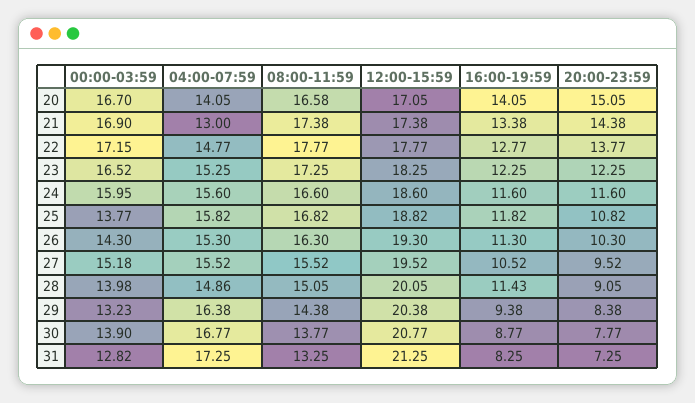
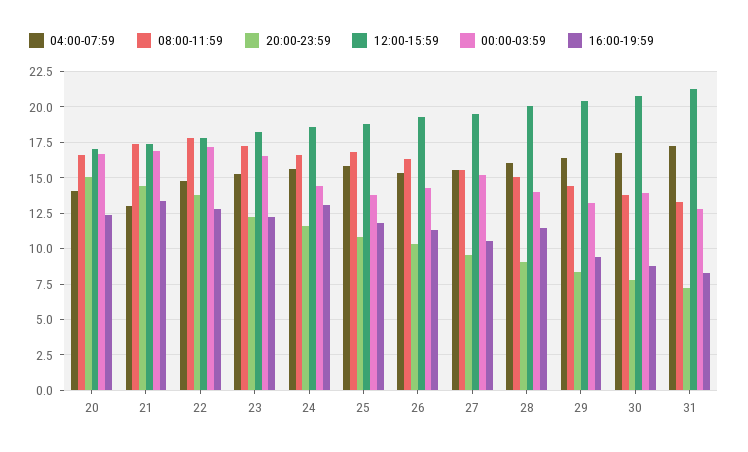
16:00-19:59, 20: 14.05 -> 12.5
00:00-03:59, 24: 15.95 -> 14.5
16:00-19:59, 24: 11.6 -> 13
04:00-07:59, 28: 14.86 -> 16

